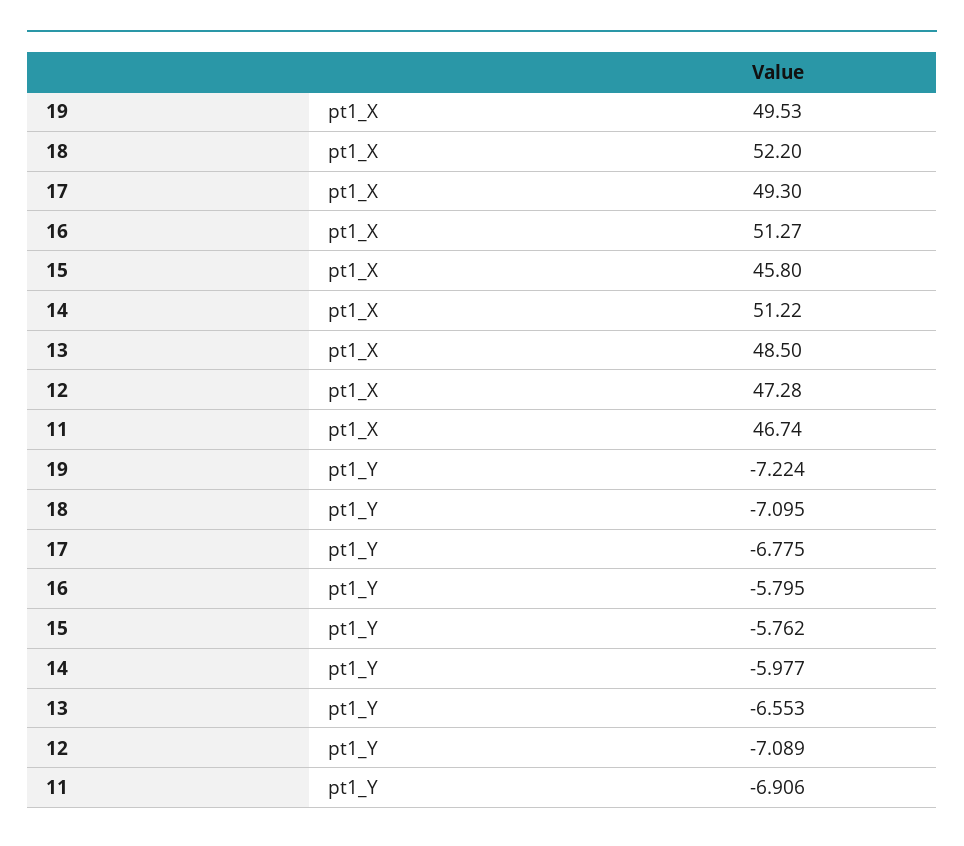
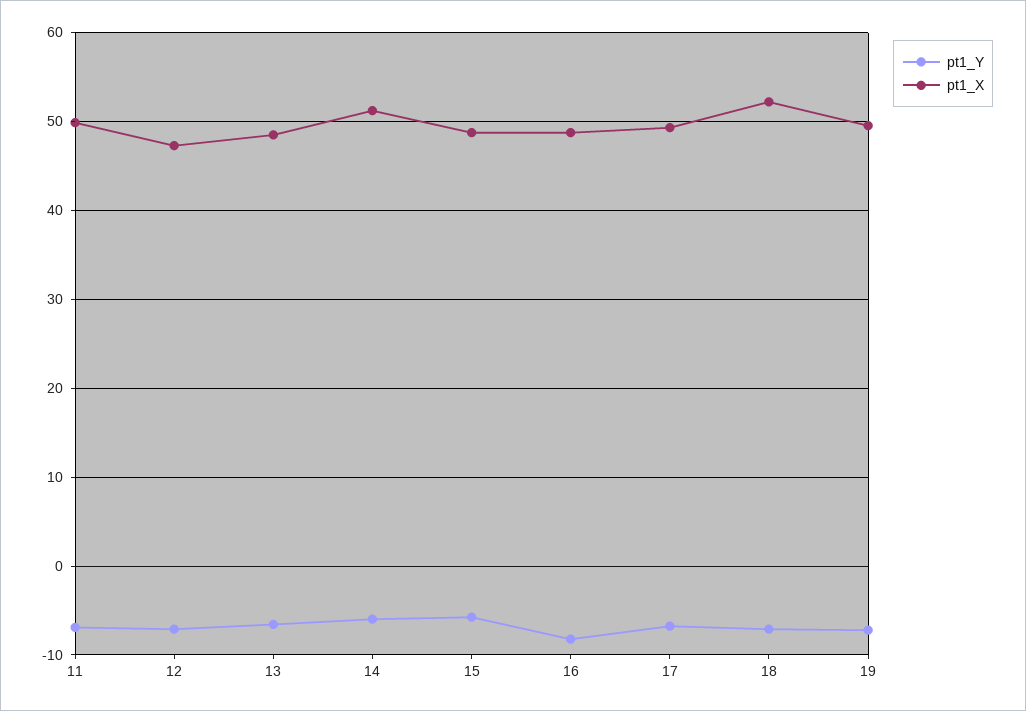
pt1_X, 16: 51.27 -> 49
pt1_X, 15: 45.8 -> 49
pt1_X, 11: 46.74 -> 50
pt1_Y, 16: -5.795 -> -8

